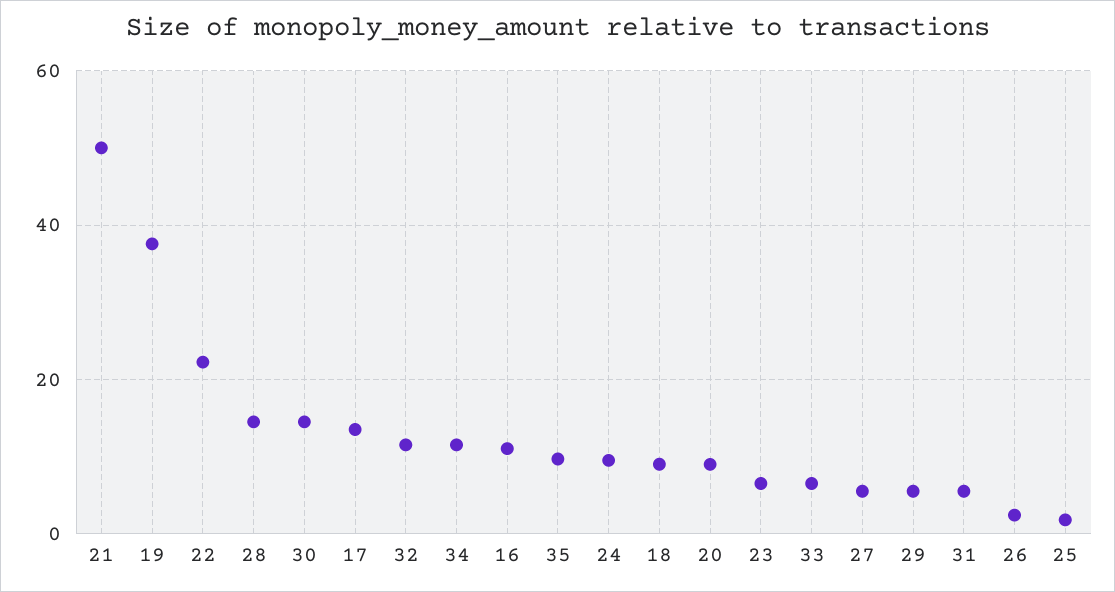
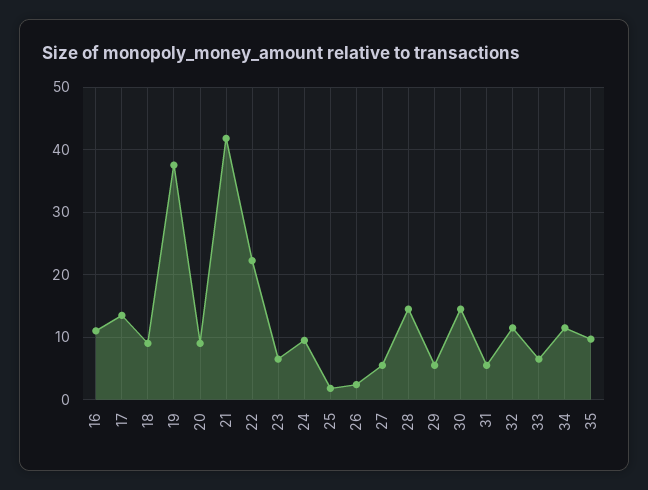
21: 50 -> 42

